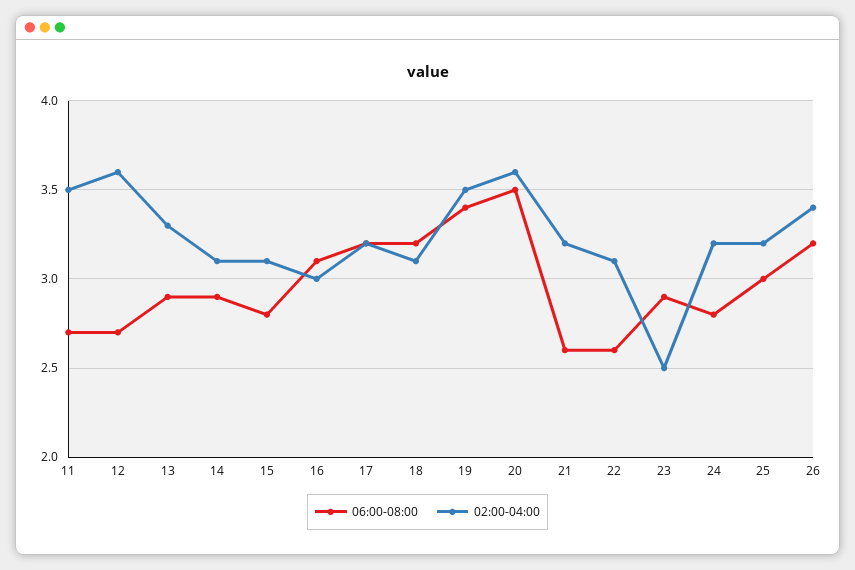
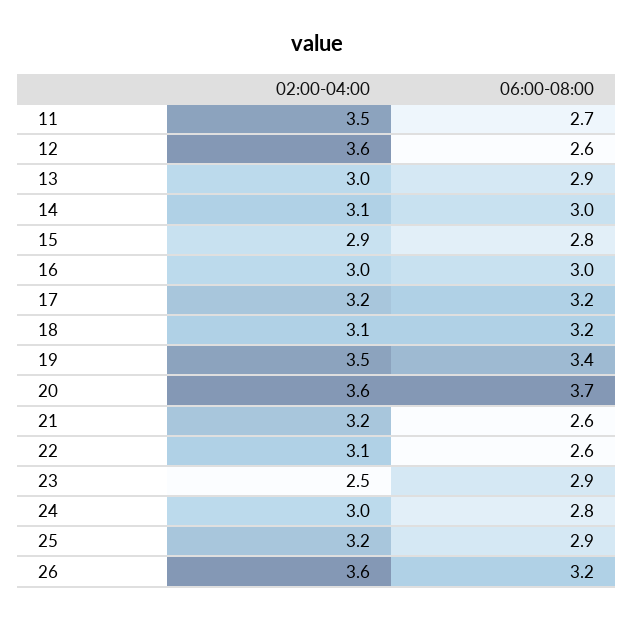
06:00-08:00, 12: 2.7 -> 2.6
02:00-04:00, 13: 3.3 -> 3
06:00-08:00, 14: 2.9 -> 3
02:00-04:00, 15: 3.1 -> 2.9
06:00-08:00, 16: 3.1 -> 3
06:00-08:00, 20: 3.5 -> 3.7
02:00-04:00, 24: 3.2 -> 3
06:00-08:00, 25: 3 -> 2.9
02:00-04:00, 26: 3.4 -> 3.6

